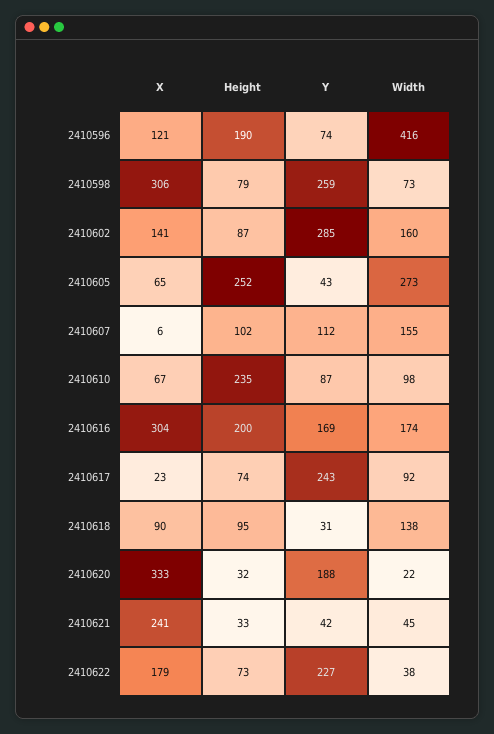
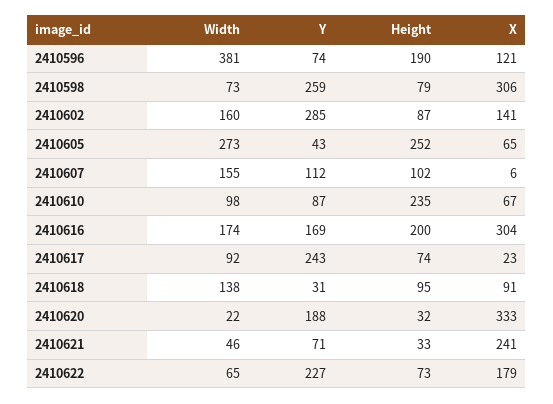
Width, 2410596: 416 -> 381
X, 2410618: 90 -> 91
Y, 2410621: 42 -> 71
Width, 2410621: 45 -> 46
Width, 2410622: 38 -> 65

